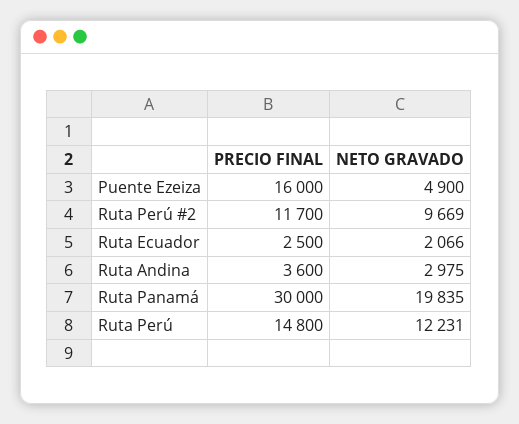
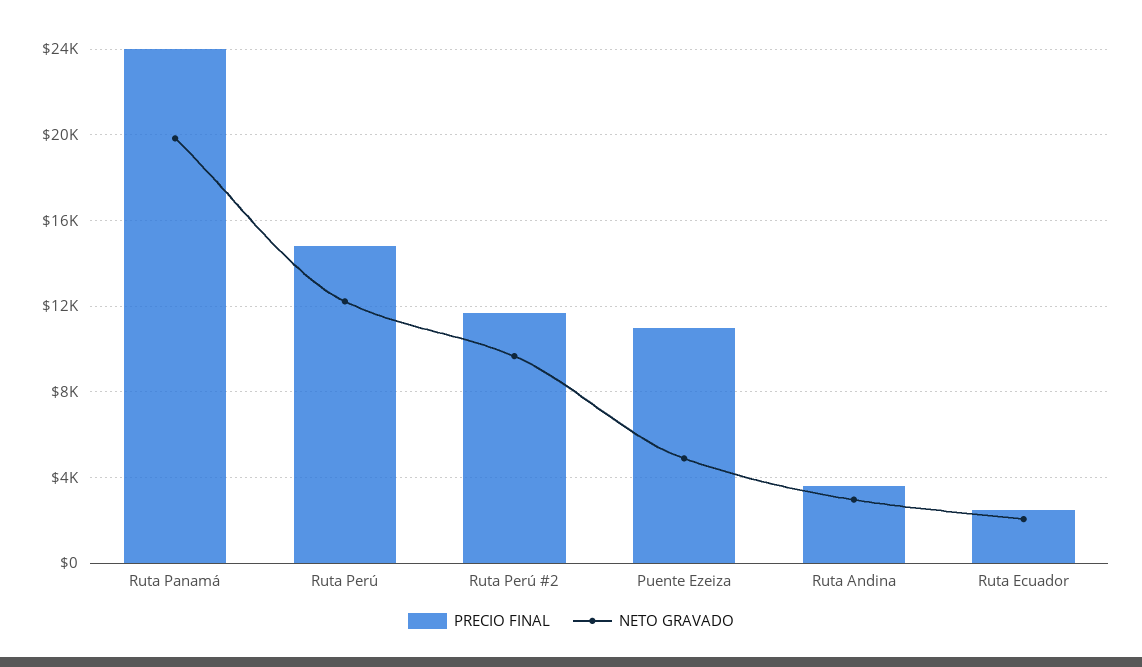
PRECIO FINAL, Puente Ezeiza: 16000 -> 11000
PRECIO FINAL, Ruta Panamá: 30000 -> 24000

